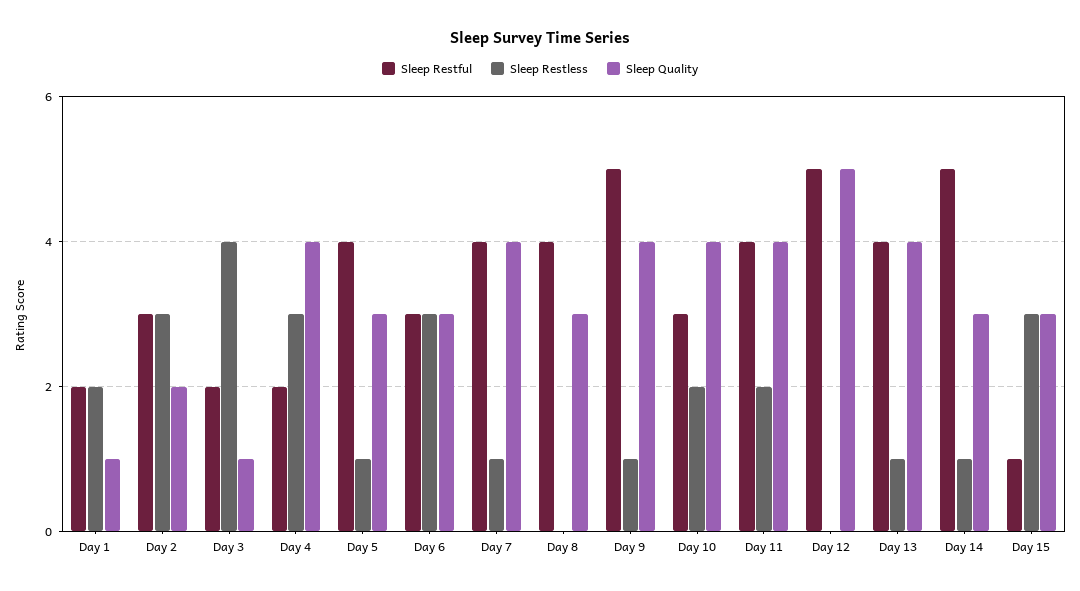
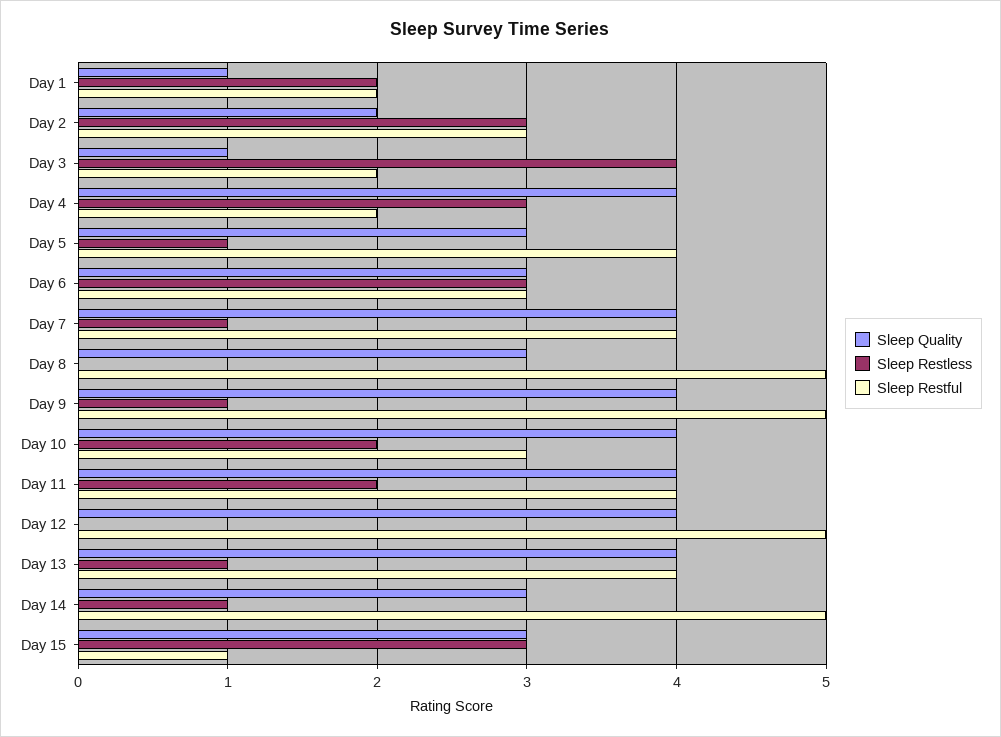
Sleep Restful, Day 8: 4 -> 5
Sleep Quality, Day 12: 5 -> 4

